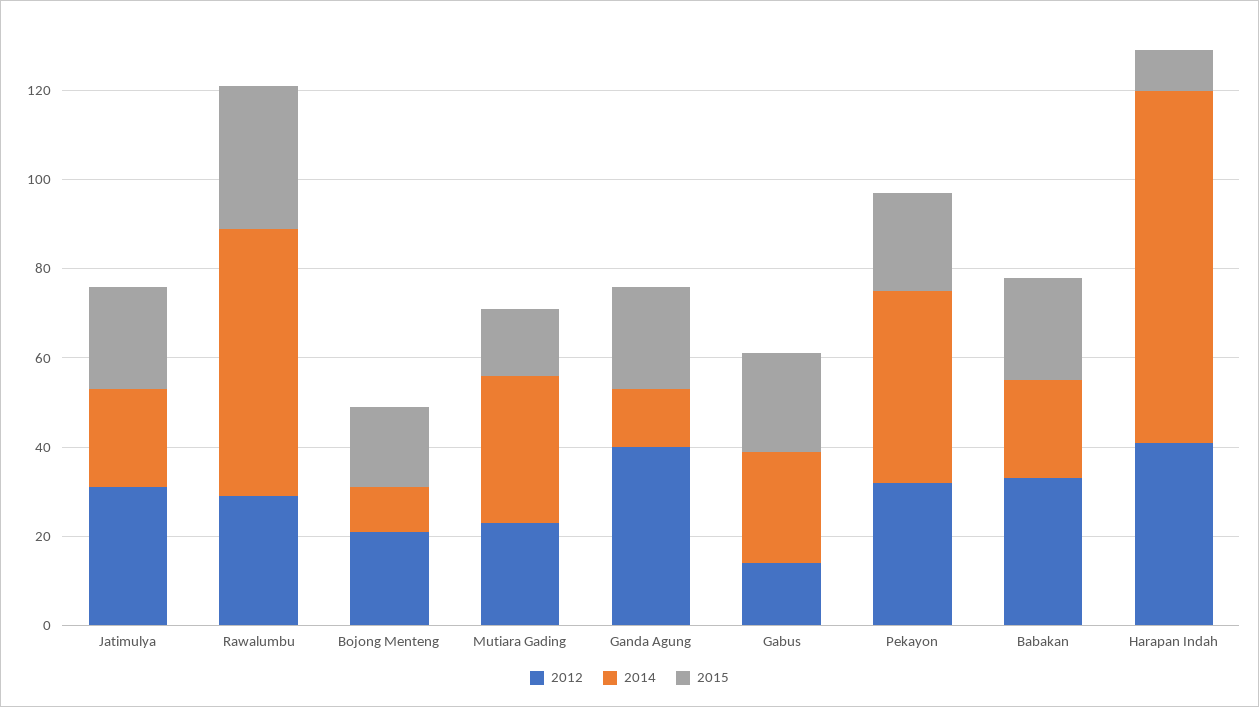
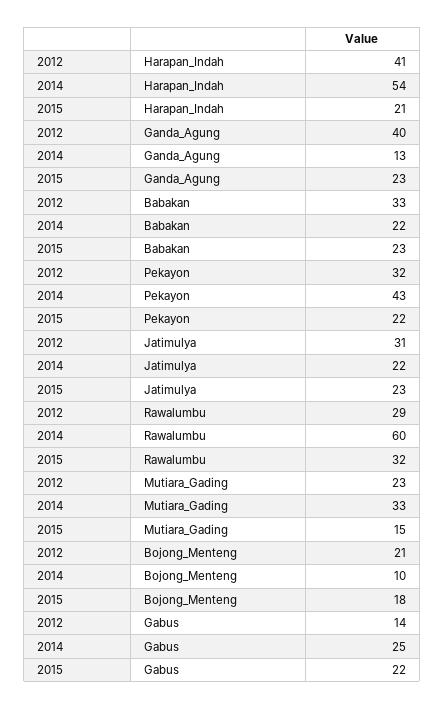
2014, Harapan Indah: 80 -> 54
2015, Harapan Indah: 10 -> 21

